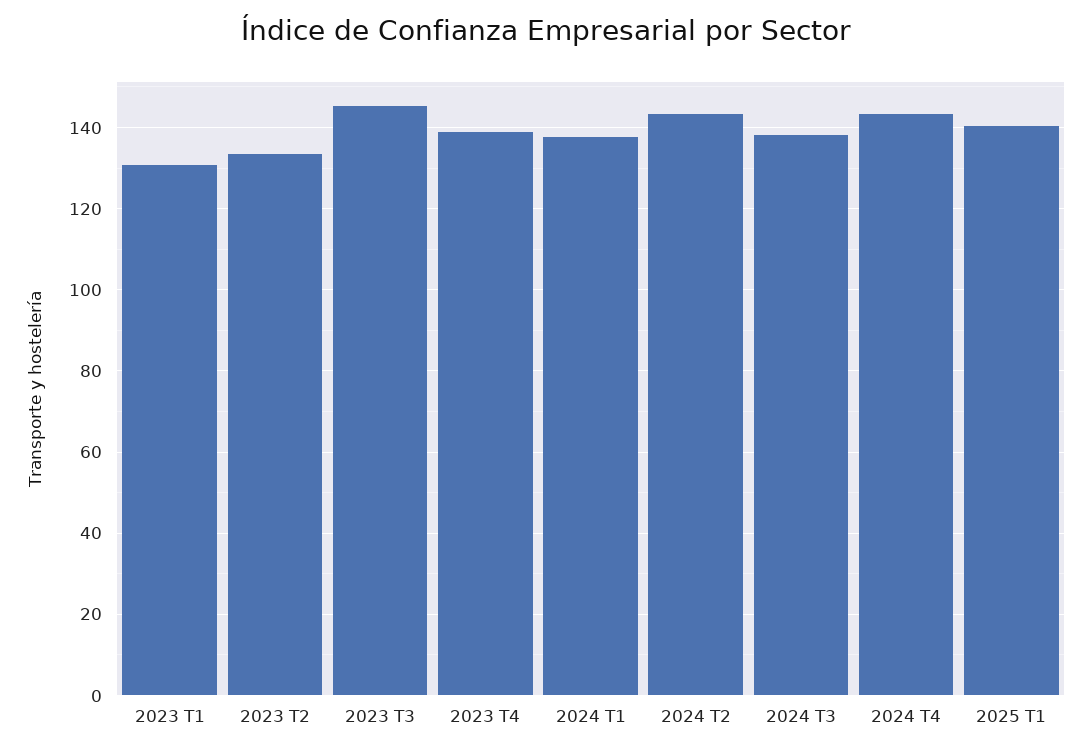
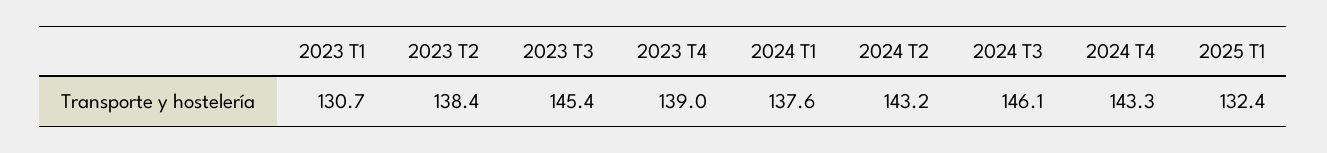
2023 T2: 134 -> 138.4
2024 T3: 138 -> 146.1
2025 T1: 140 -> 132.4

